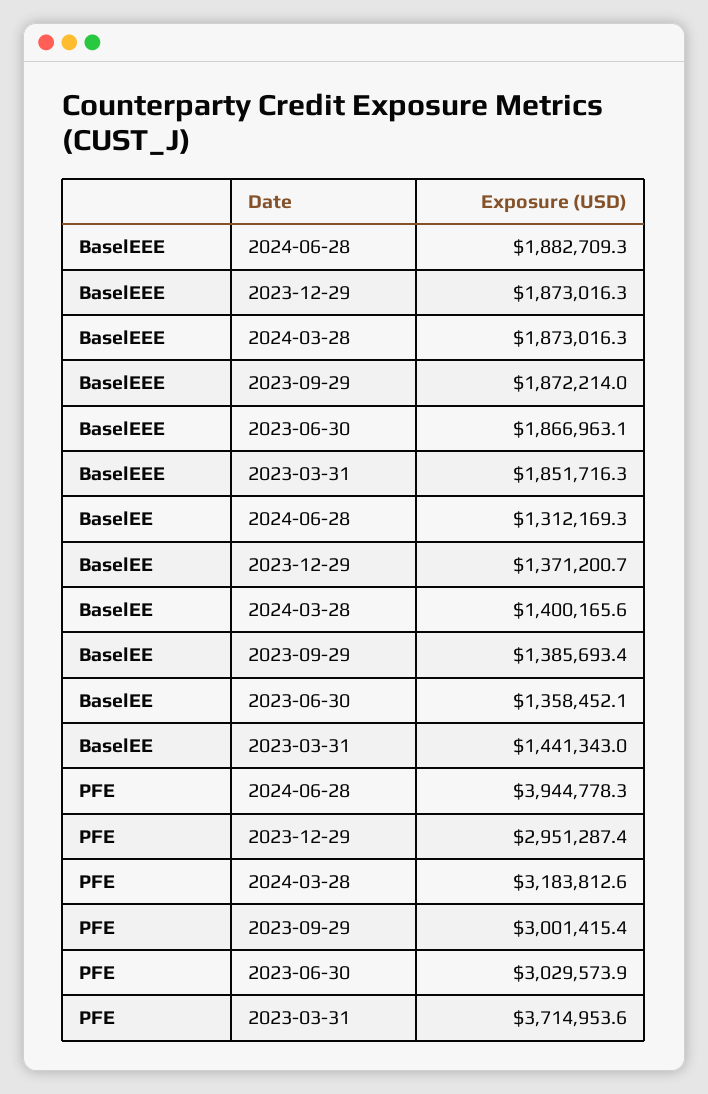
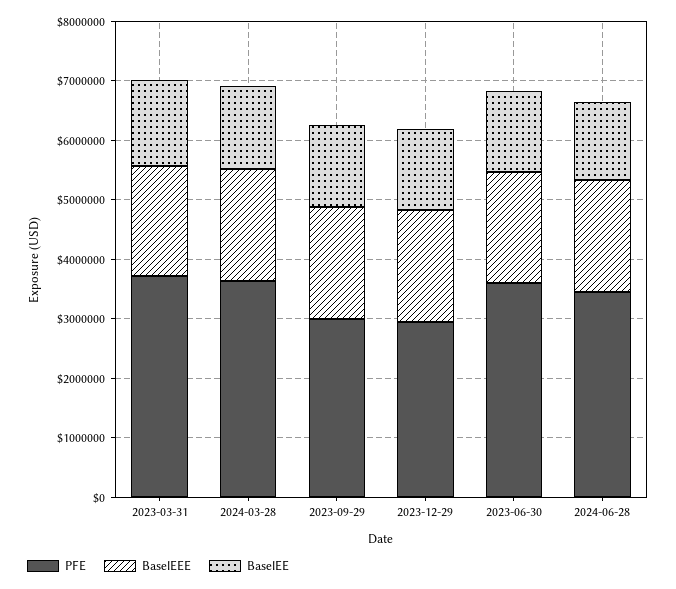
PFE, 2024-06-28: 3944778.3 -> 3400000
PFE, 2024-03-28: 3183812.6 -> 3600000
PFE, 2023-06-30: 3029573.9 -> 3600000

